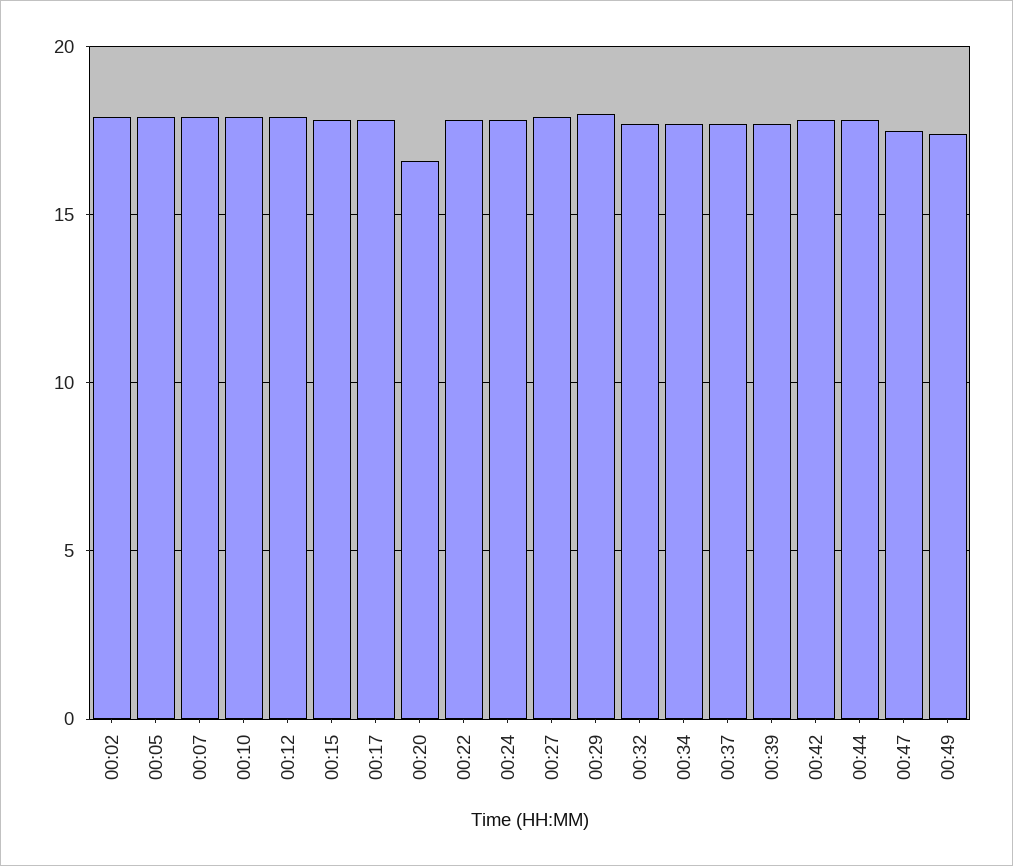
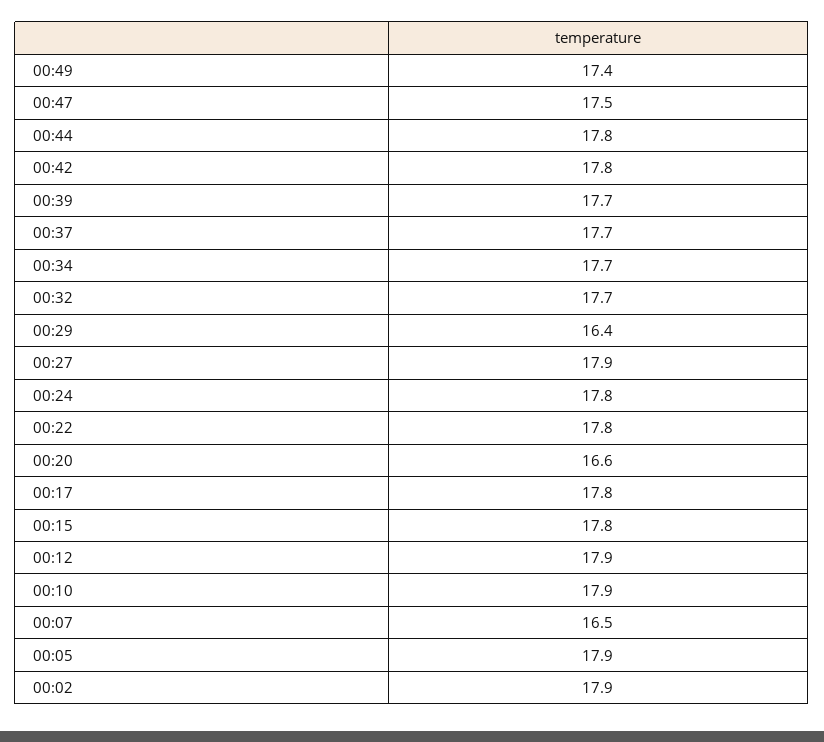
00:07: 18 -> 16.5
00:29: 18 -> 16.4

